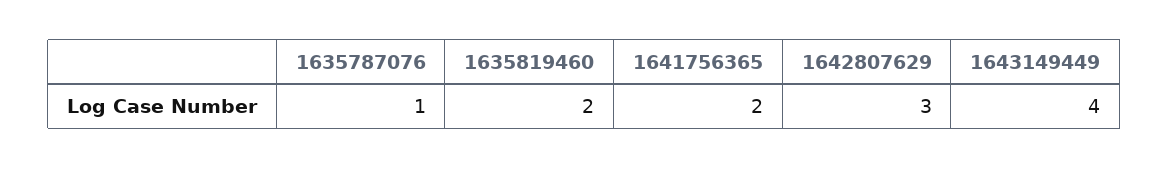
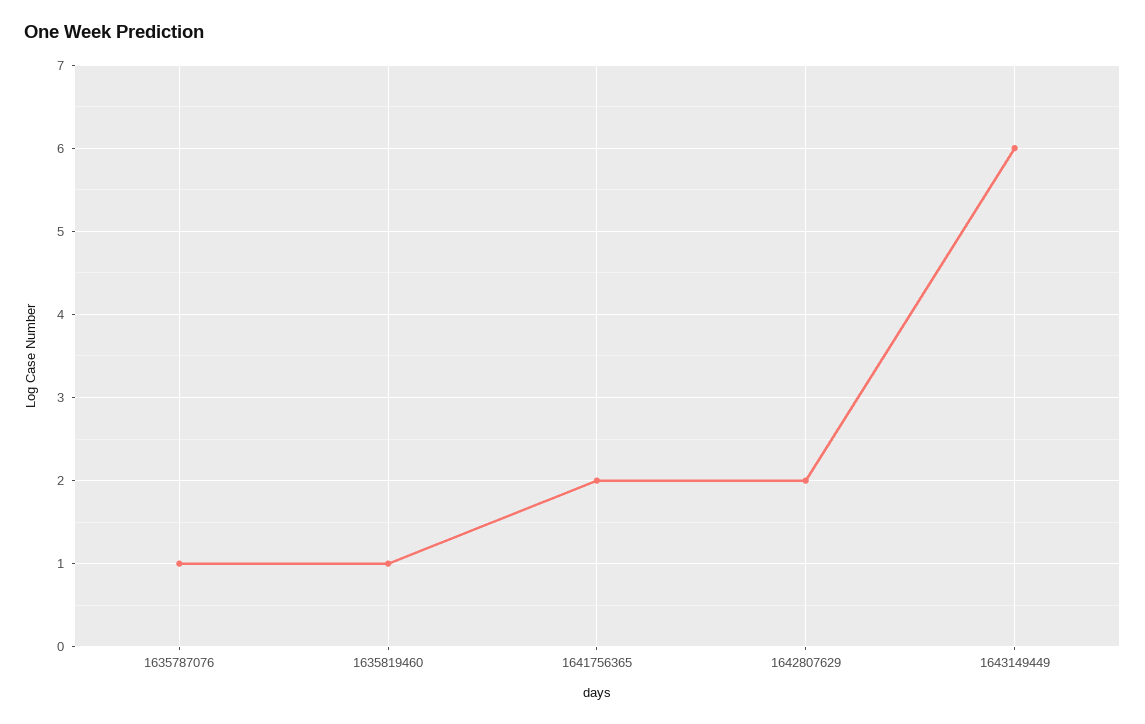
1635819460: 2 -> 1
1642807629: 3 -> 2
1643149449: 4 -> 6

